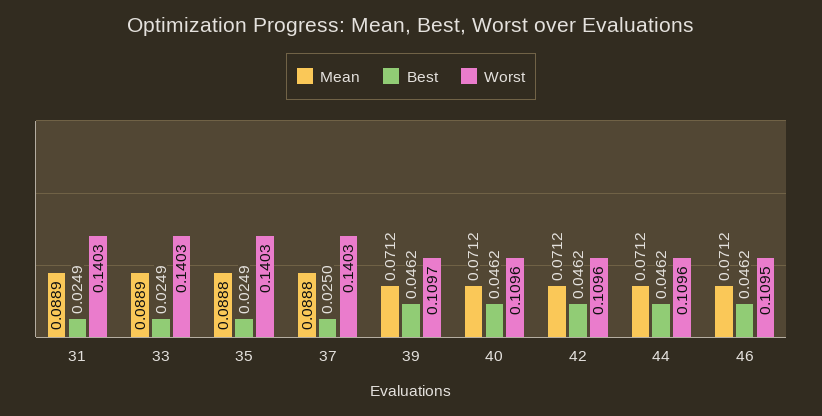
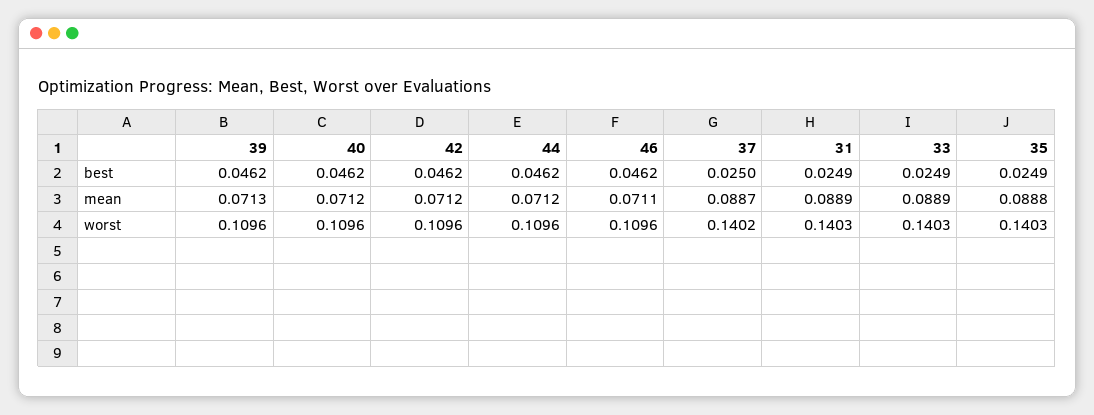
Mean, 37: 0.0888 -> 0.0887
Worst, 37: 0.1403 -> 0.1402
Mean, 39: 0.0712 -> 0.0713
Worst, 39: 0.1097 -> 0.1096
Mean, 46: 0.0712 -> 0.0711
Worst, 46: 0.1095 -> 0.1096

